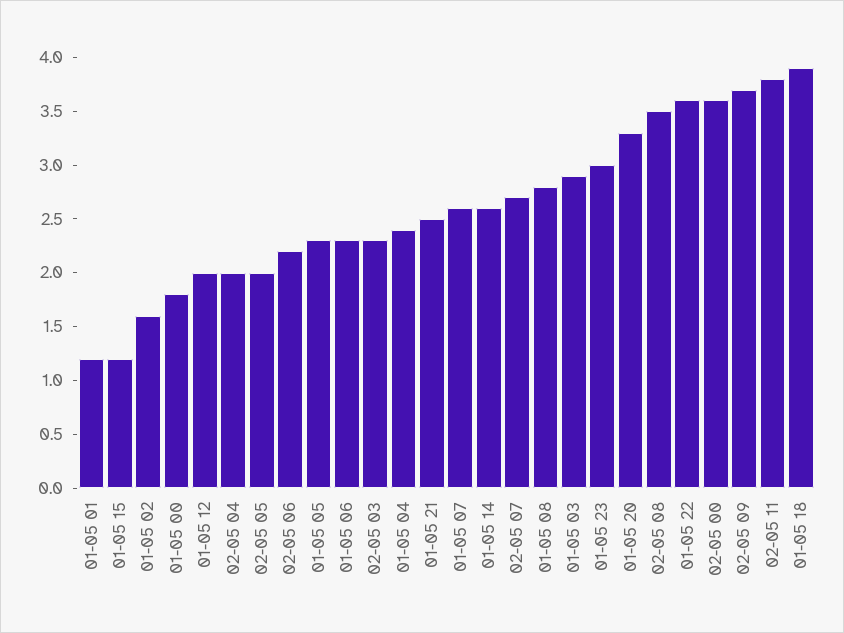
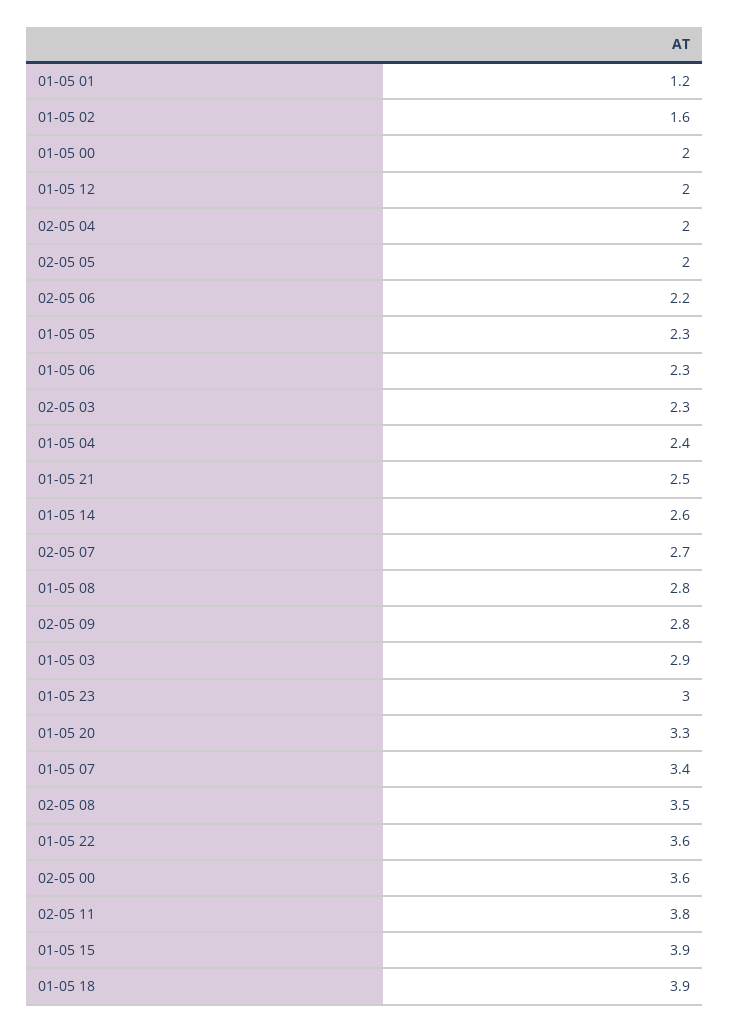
01-05 15: 1.2 -> 3.9
01-05 00: 1.8 -> 2
01-05 07: 2.6 -> 3.4
02-05 09: 3.7 -> 2.8

